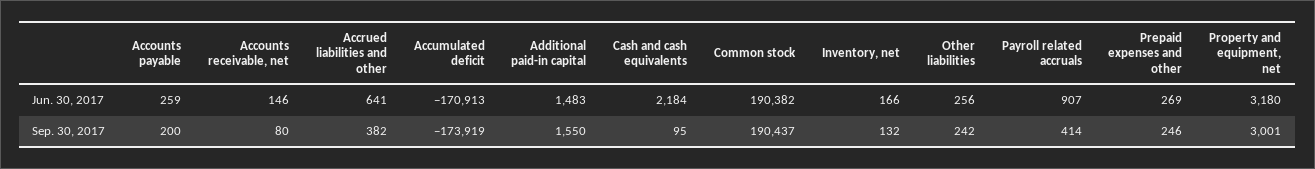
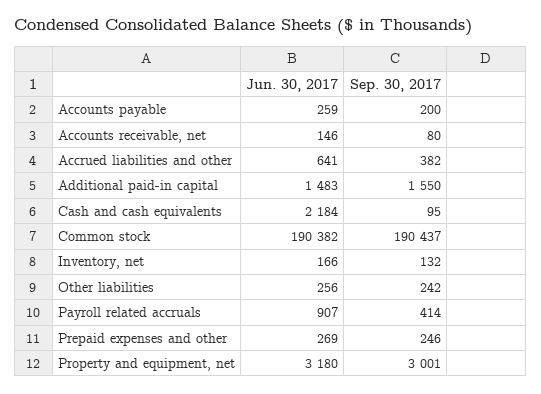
Accumulated deficit, Jun. 30, 2017: -170913 -> none
Accumulated deficit, Sep. 30, 2017: -173919 -> none

